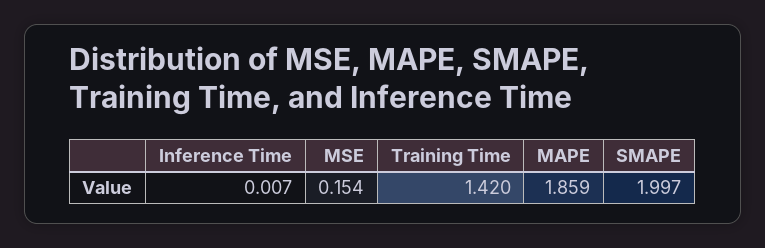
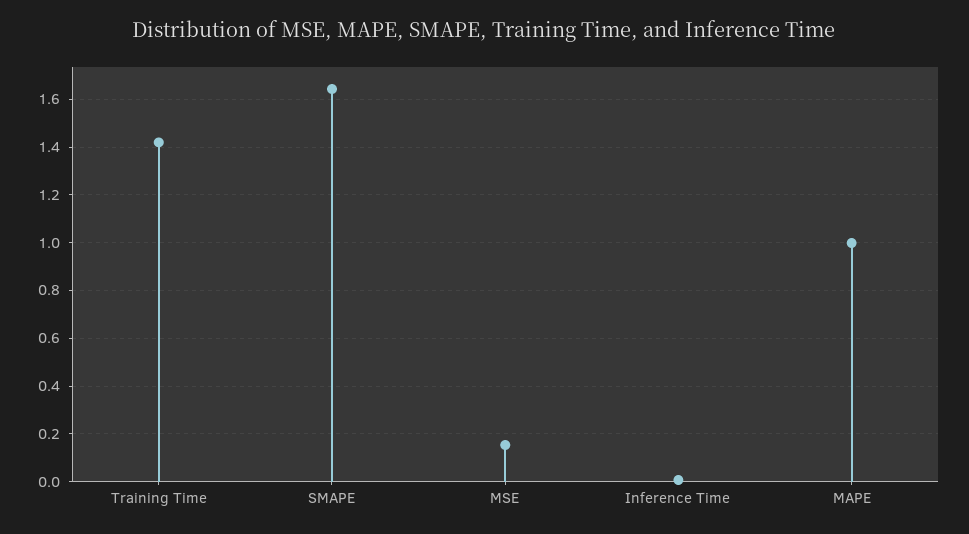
MAPE: 1.859 -> 1
SMAPE: 1.997 -> 1.65

